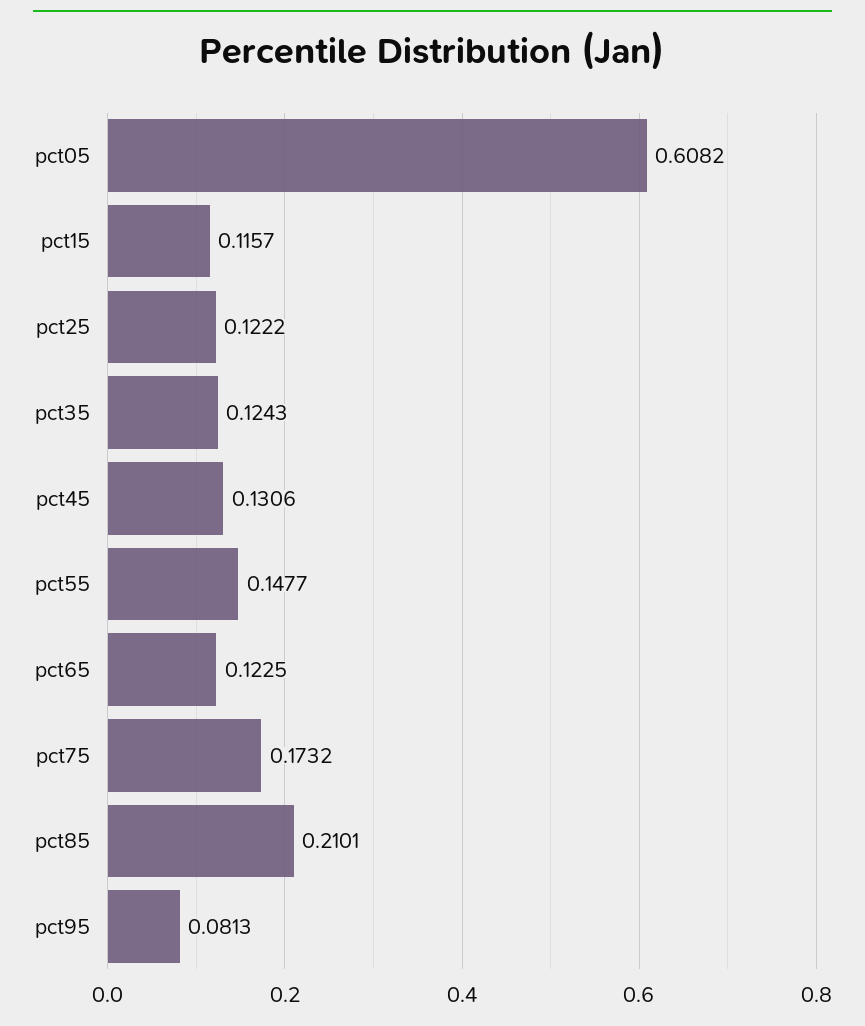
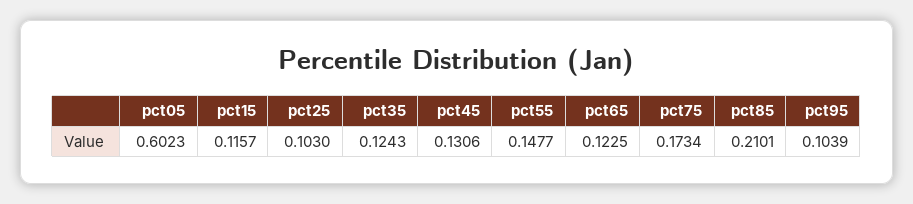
pct05: 0.6082 -> 0.6023
pct25: 0.1222 -> 0.103
pct75: 0.1732 -> 0.1734
pct95: 0.0813 -> 0.1039

